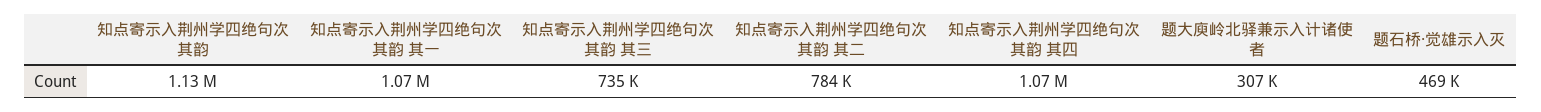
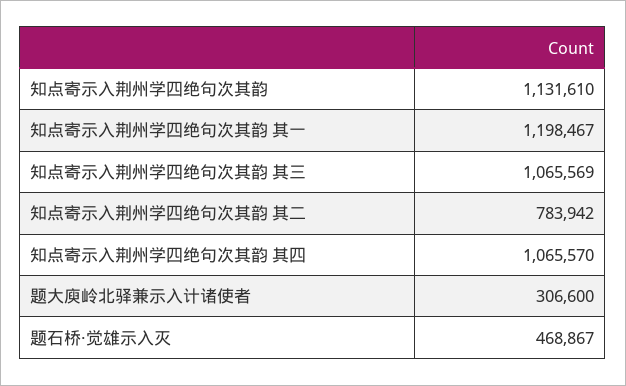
知点寄示入荆州学四绝句次其韵 其一: 1070000 -> 1198467
知点寄示入荆州学四绝句次其韵 其三: 735000 -> 1065569

